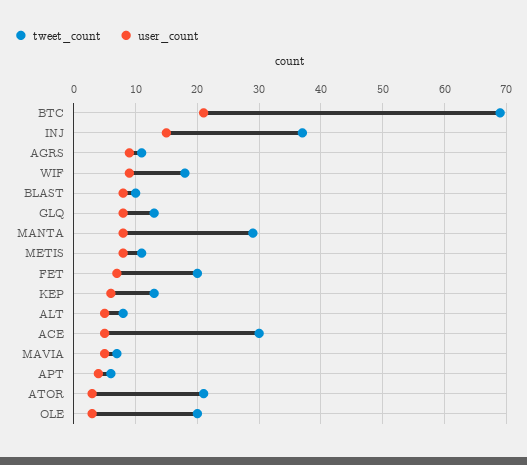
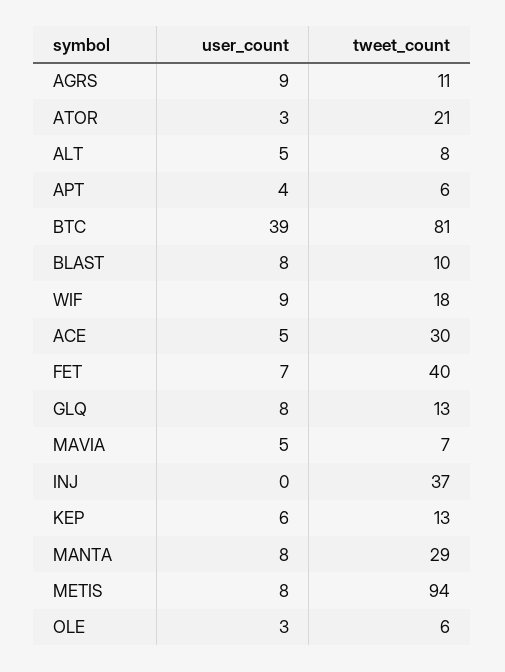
tweet_count, BTC: 69 -> 81
user_count, BTC: 21 -> 39
user_count, INJ: 15 -> 0
tweet_count, METIS: 11 -> 94
tweet_count, FET: 20 -> 40
tweet_count, OLE: 20 -> 6

